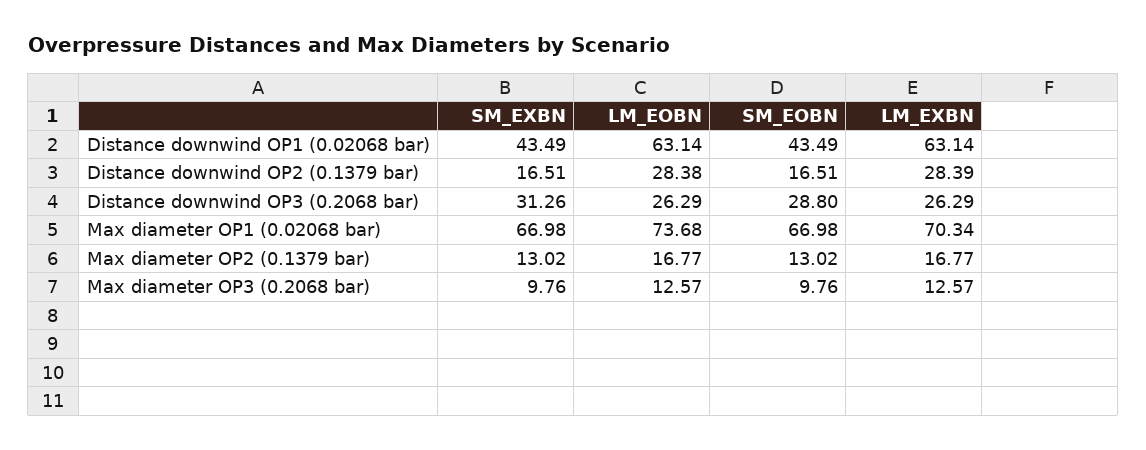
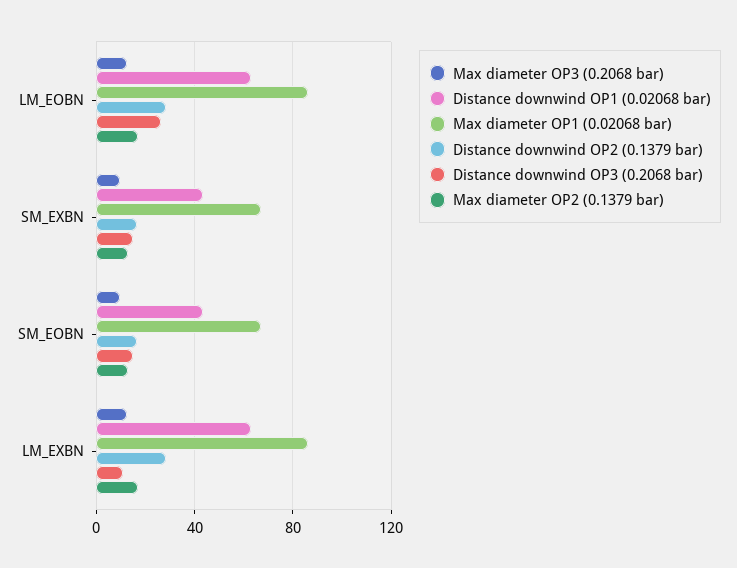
Distance downwind OP3 (0.2068 bar), SM_EXBN: 31.26 -> 15
Distance downwind OP3 (0.2068 bar), SM_EOBN: 28.8 -> 15
Distance downwind OP3 (0.2068 bar), LM_EXBN: 26.29 -> 10
Max diameter OP1 (0.02068 bar), LM_EOBN: 73.68 -> 85
Max diameter OP1 (0.02068 bar), LM_EXBN: 70.34 -> 85

